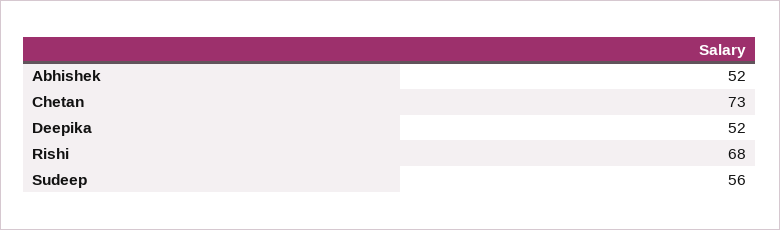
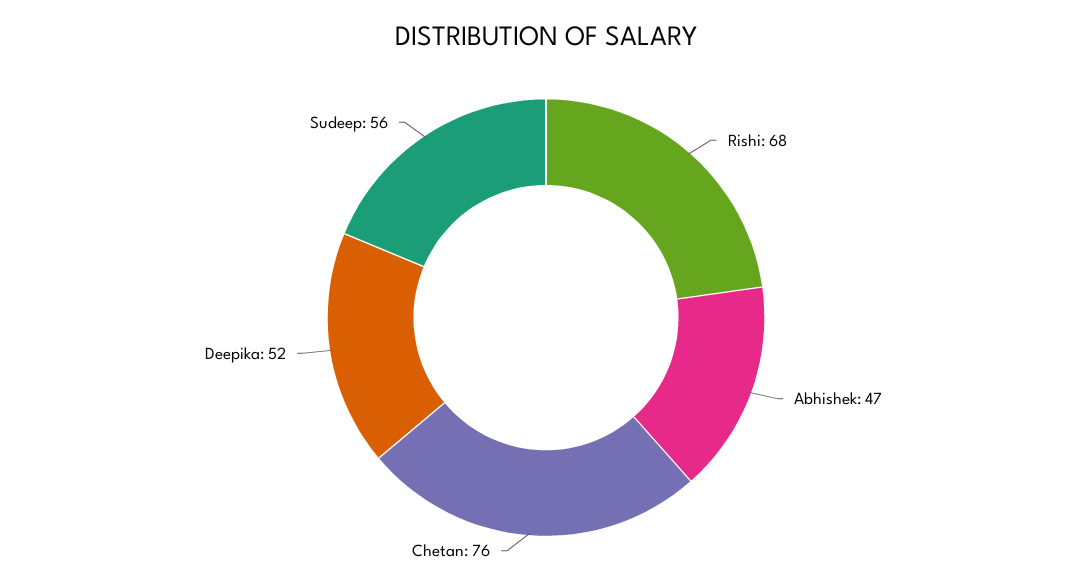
Abhishek: 52 -> 47
Chetan: 73 -> 76

